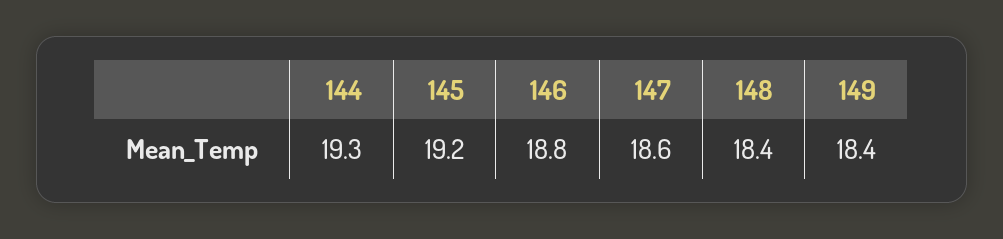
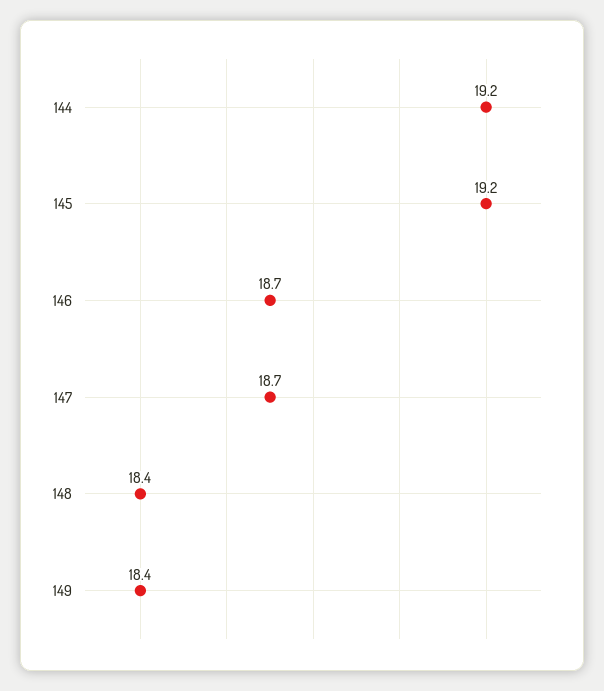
144: 19.3 -> 19.2
146: 18.8 -> 18.7
147: 18.6 -> 18.7

